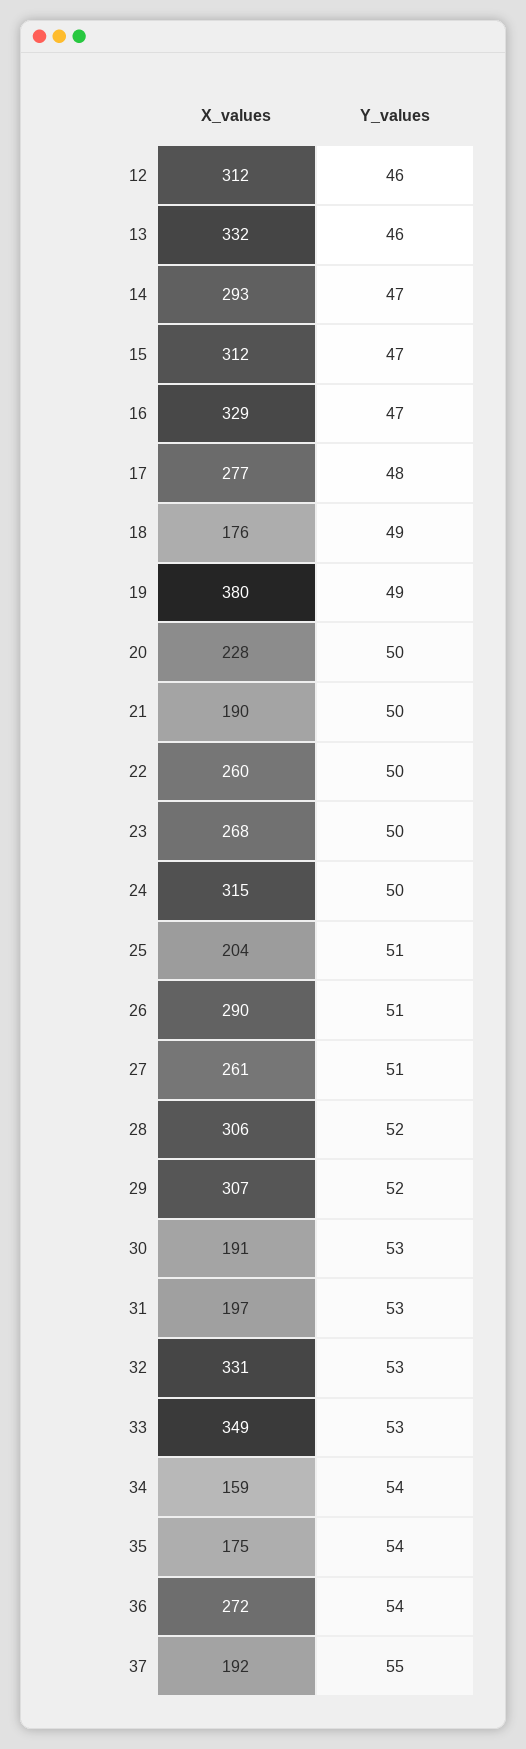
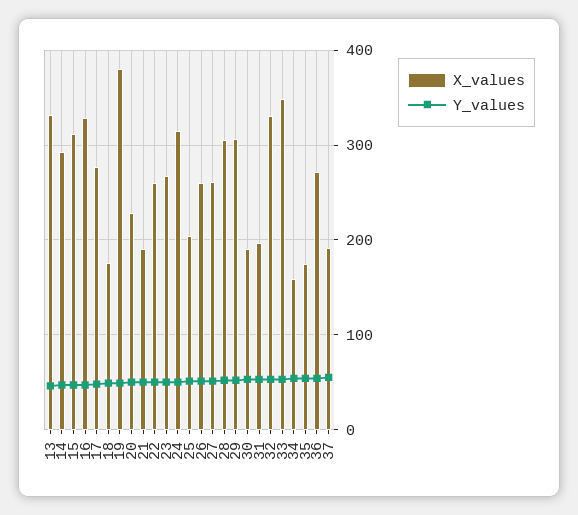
X_values, 12: 312 -> none
Y_values, 12: 46 -> none
X_values, 26: 290 -> 260

